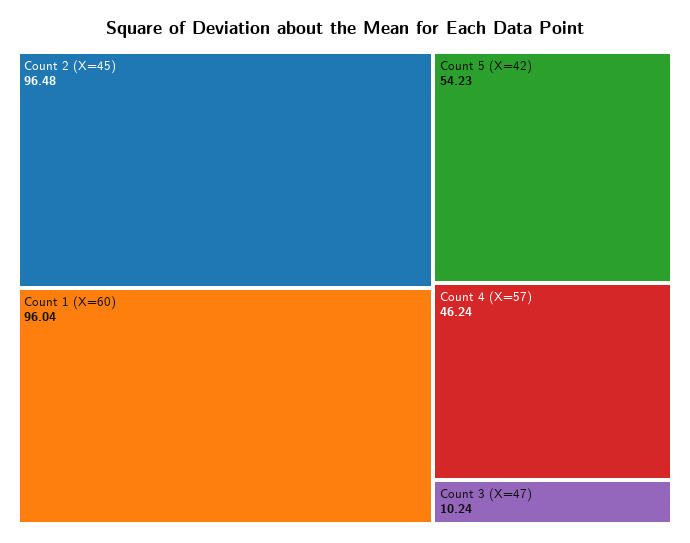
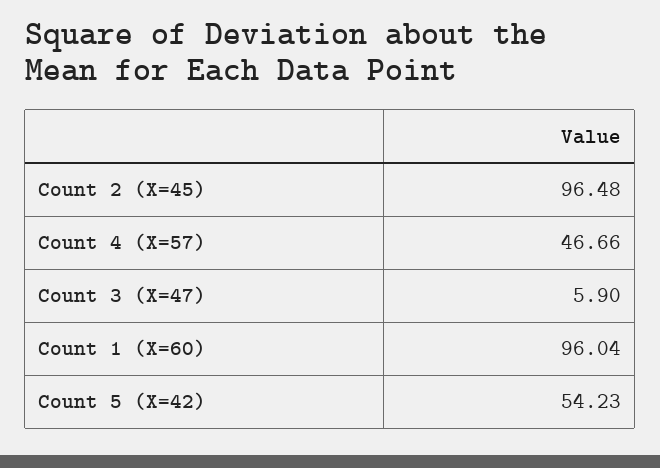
Count 4 (X=57): 46.24 -> 46.66
Count 3 (X=47): 10.24 -> 5.9

